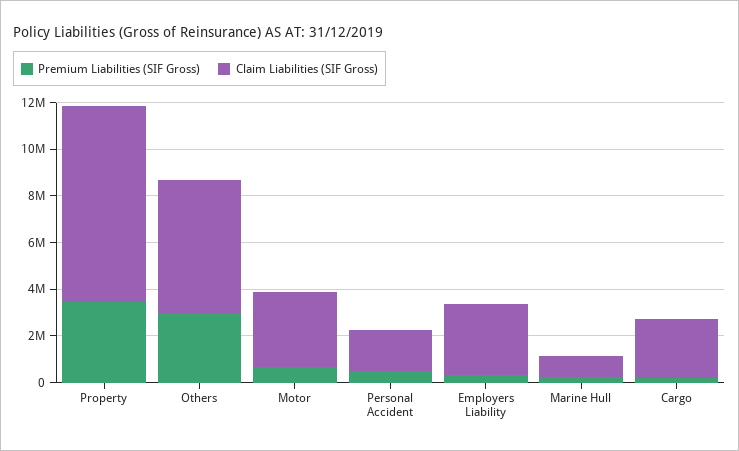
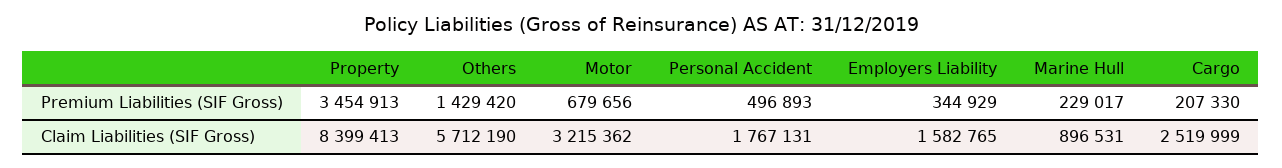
Premium Liabilities (SIF Gross), Others: 3000000 -> 1429420
Claim Liabilities (SIF Gross), Employers Liability: 3000000 -> 1582765

